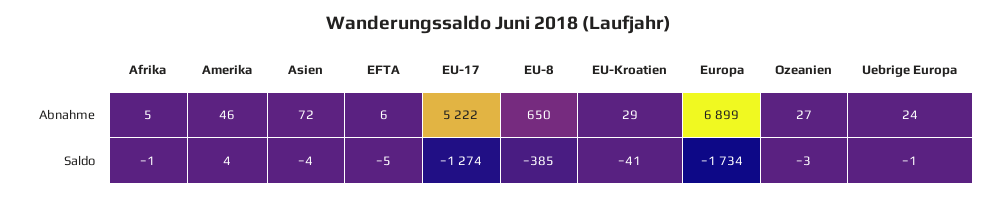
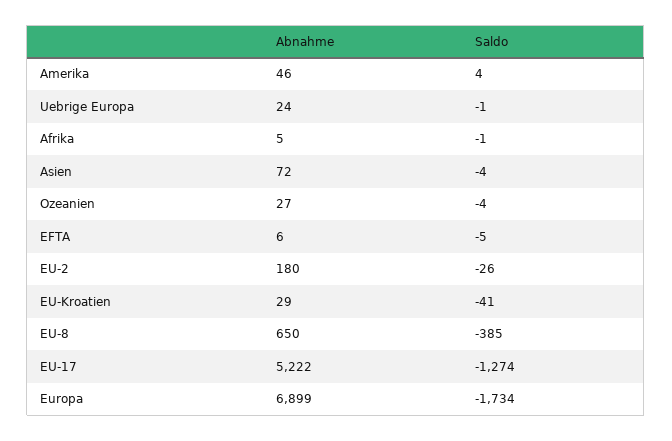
Ozeanien, Saldo: -3 -> -4
EU-2, Abnahme: none -> 180
EU-2, Saldo: none -> -26

